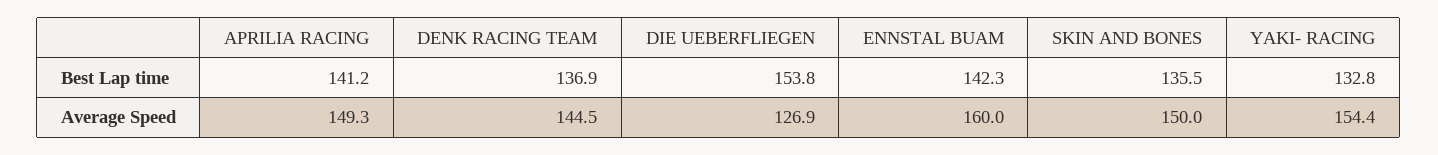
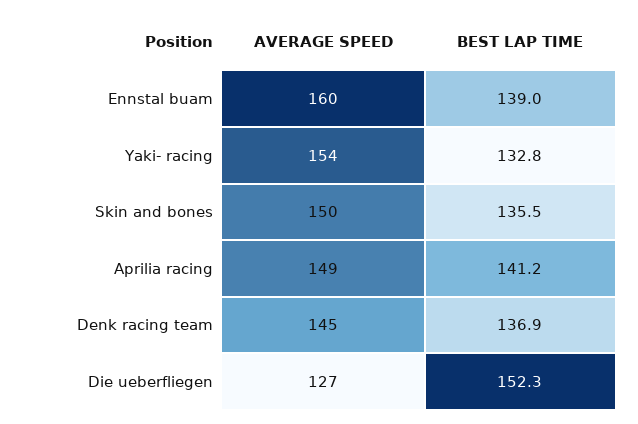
DIE UEBERFLIEGEN, Best Lap time: 153.8 -> 152.3
ENNSTAL BUAM, Best Lap time: 142.3 -> 139

